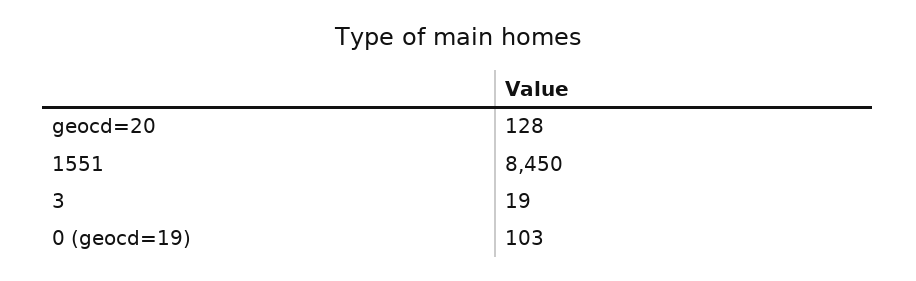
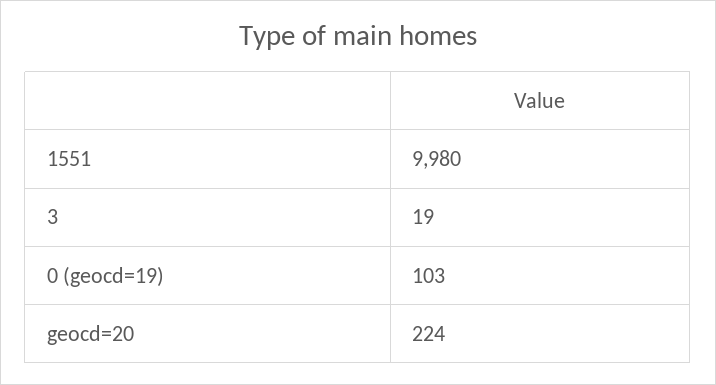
geocd=20: 128 -> 224
1551: 8450 -> 9980

